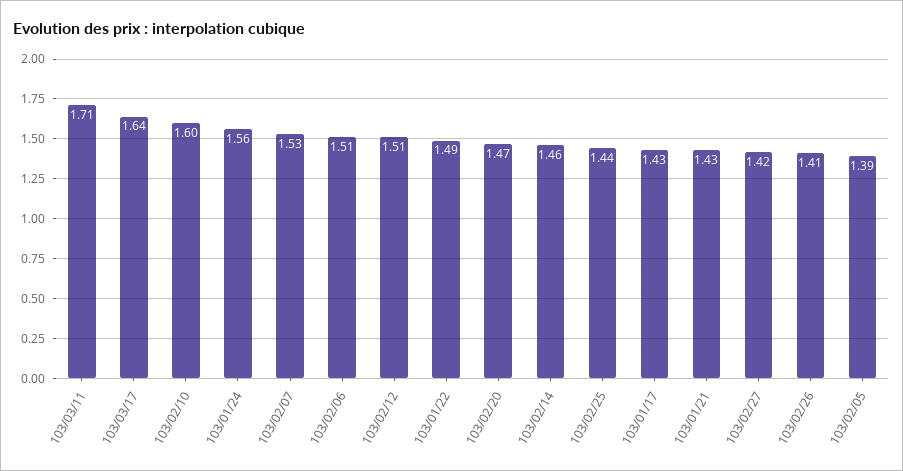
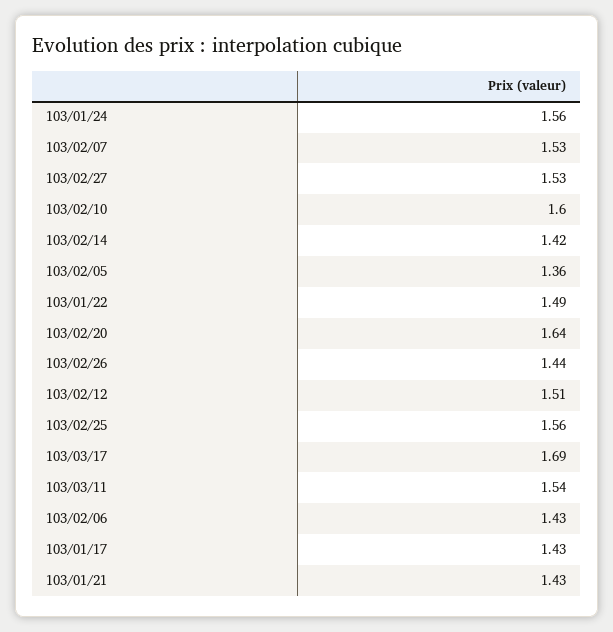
103/03/11: 1.71 -> 1.54
103/03/17: 1.64 -> 1.69
103/02/06: 1.51 -> 1.43
103/02/20: 1.47 -> 1.64
103/02/14: 1.46 -> 1.42
103/02/25: 1.44 -> 1.56
103/02/27: 1.42 -> 1.53
103/02/26: 1.41 -> 1.44
103/02/05: 1.39 -> 1.36

